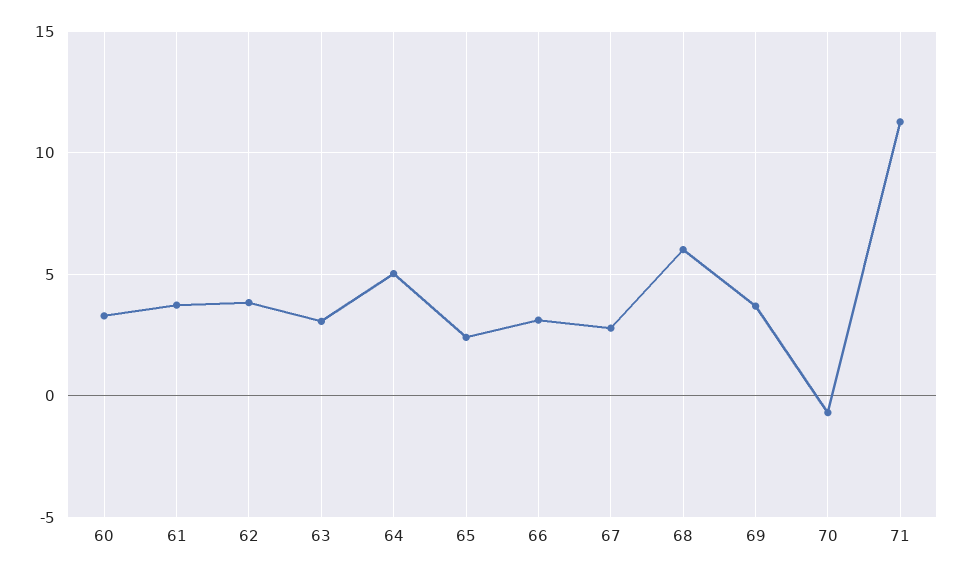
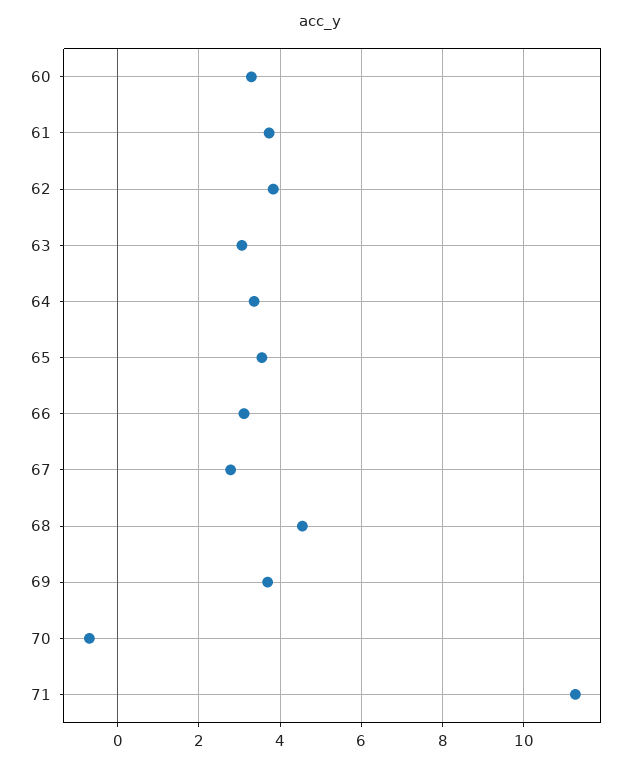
64: 5 -> 3.4
65: 2.5 -> 3.6
68: 6 -> 4.6

